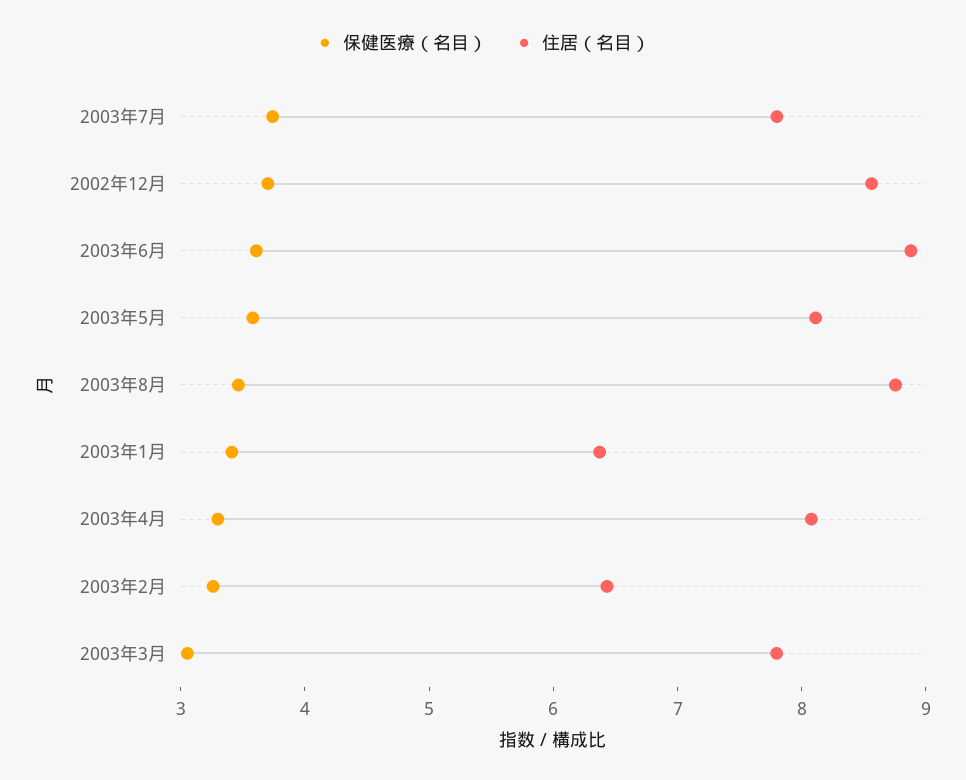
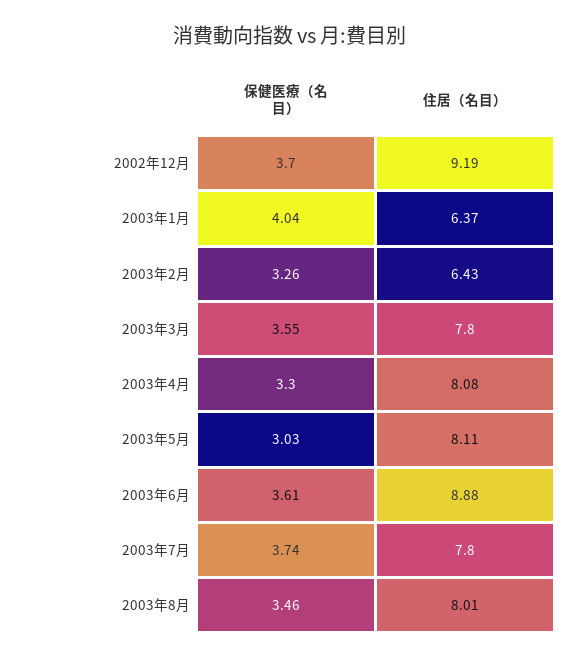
住居（名目）, 2002年12月: 8.6 -> 9.19
保健医療（名目）, 2003年5月: 3.6 -> 3.03
住居（名目）, 2003年8月: 8.8 -> 8.01
保健医療（名目）, 2003年1月: 3.4 -> 4.04
保健医療（名目）, 2003年3月: 3 -> 3.55

